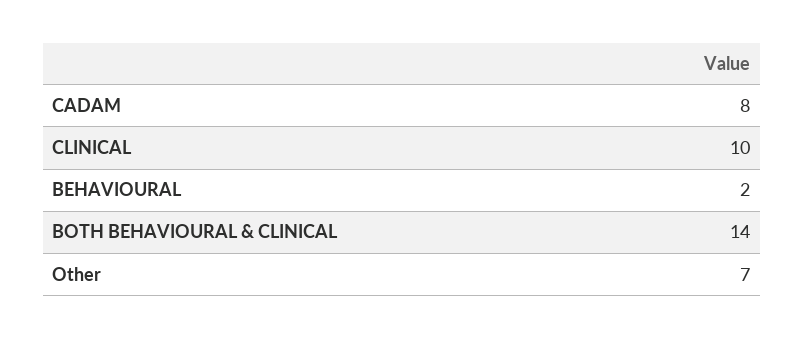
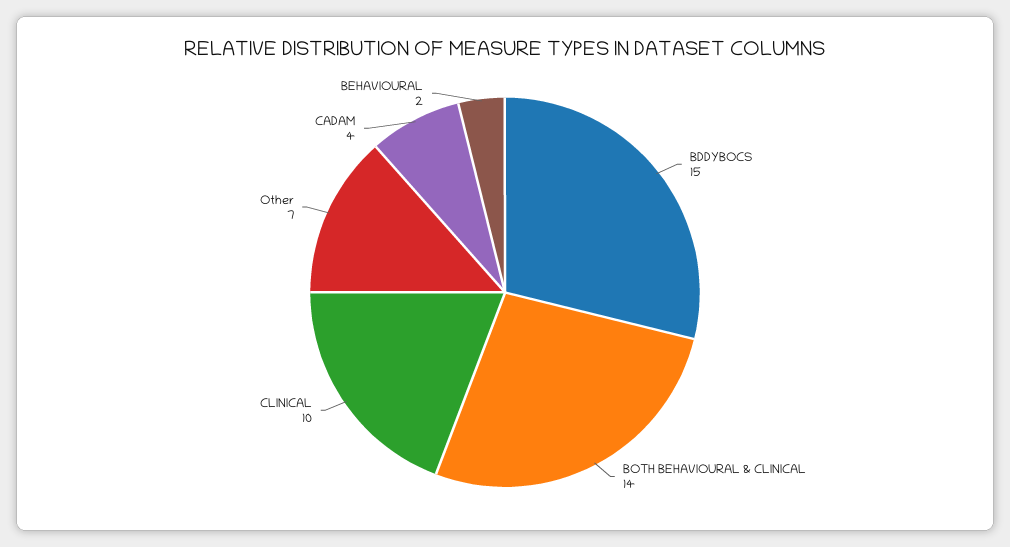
CADAM: 8 -> 4
BDDYBOCS: none -> 15

